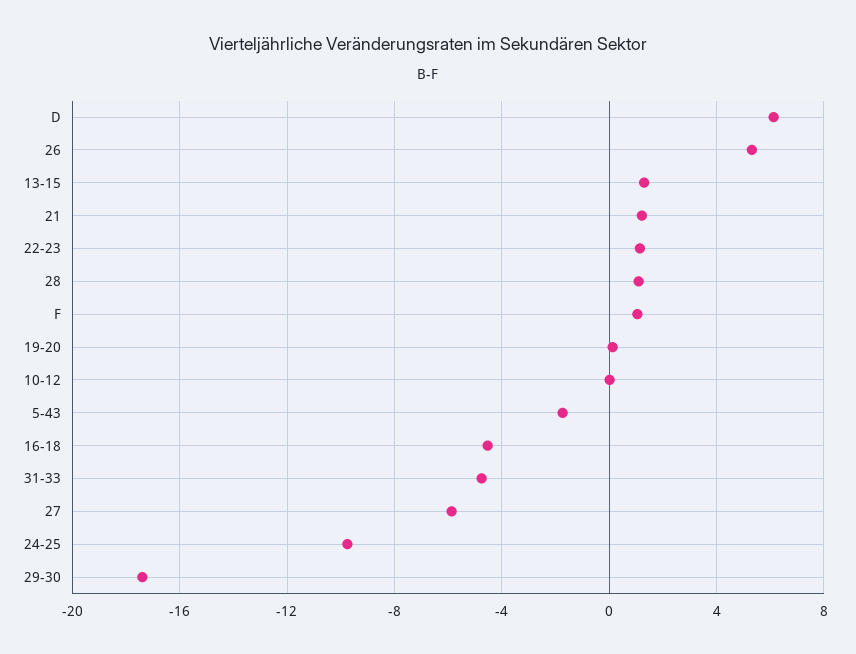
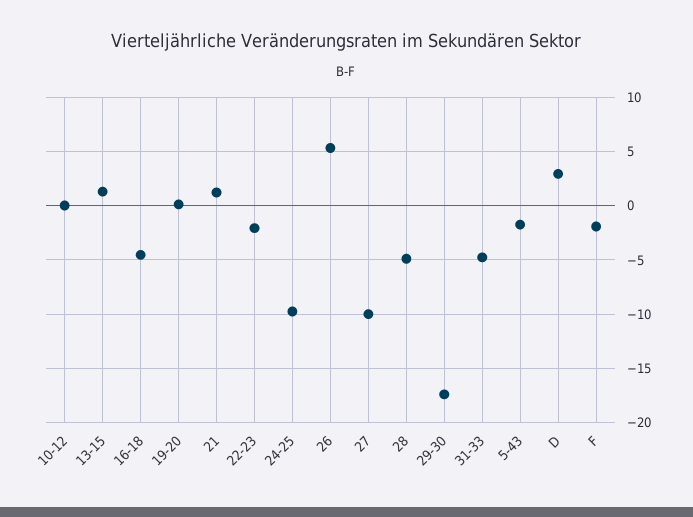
D: 6 -> 3
22-23: 1 -> -2
28: 1 -> -5
F: 1 -> -2
27: -6 -> -10

